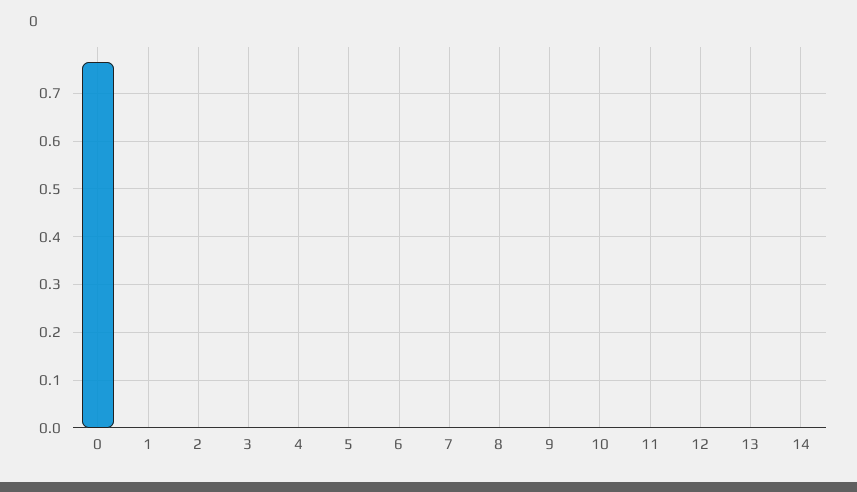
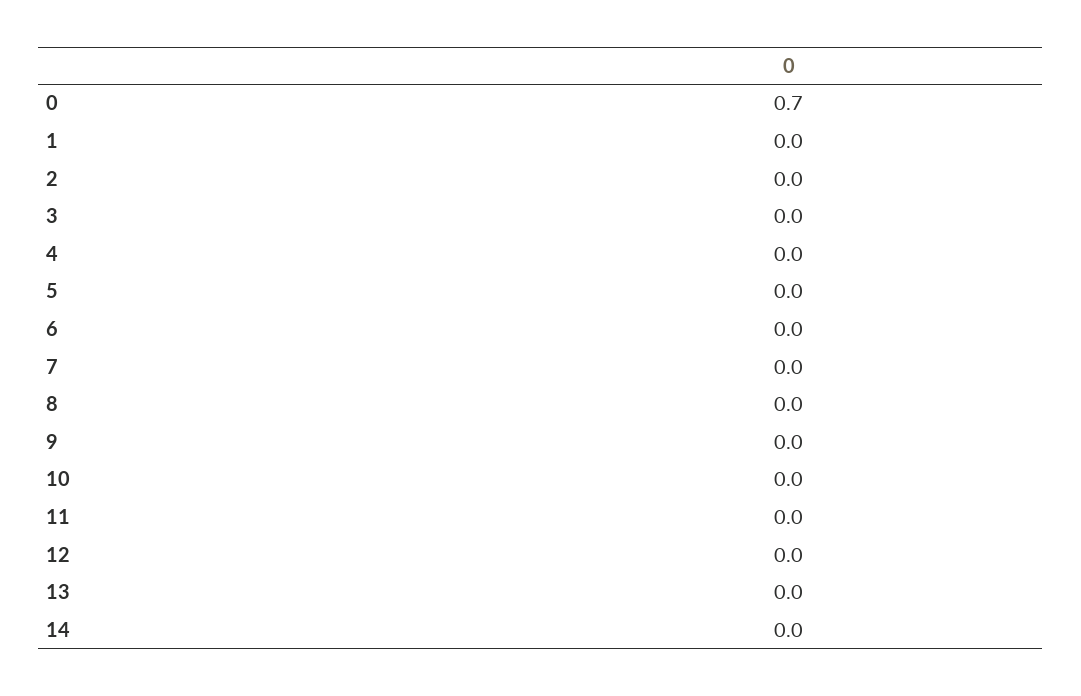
0: 0.76 -> 0.7

